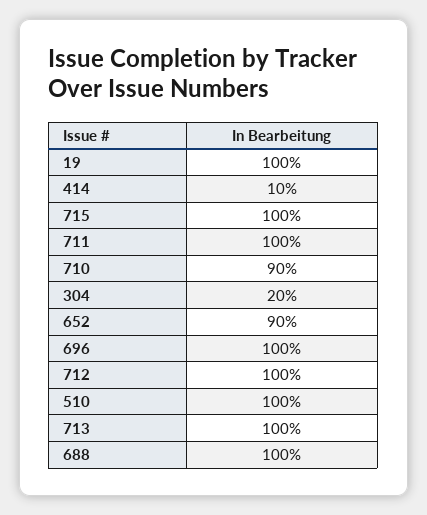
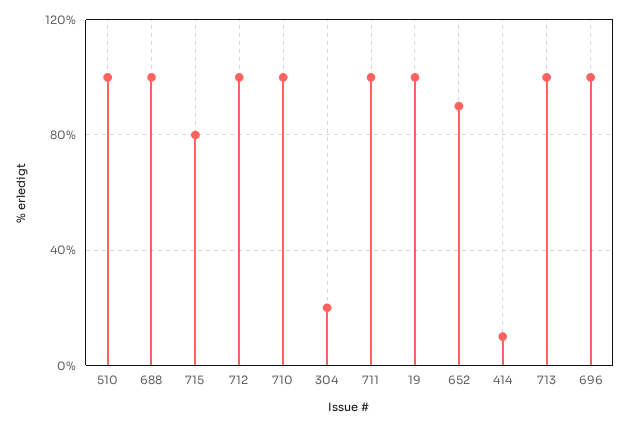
715: 100 -> 80
710: 90 -> 100

